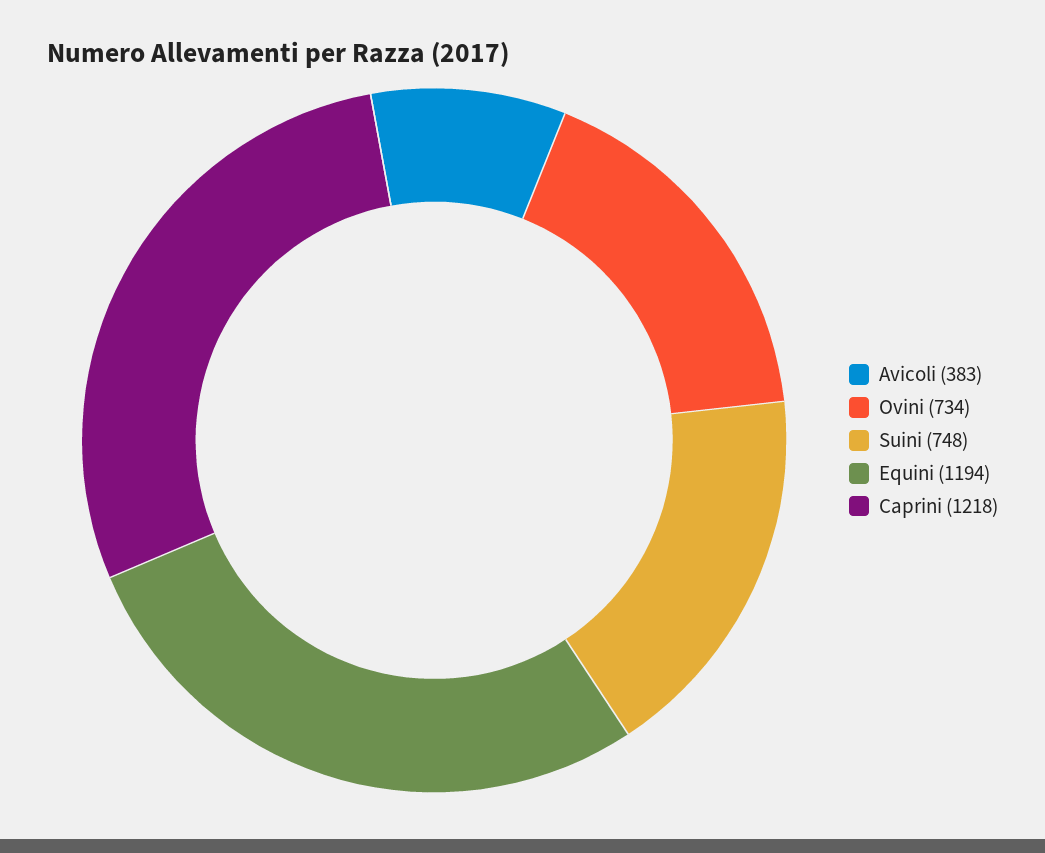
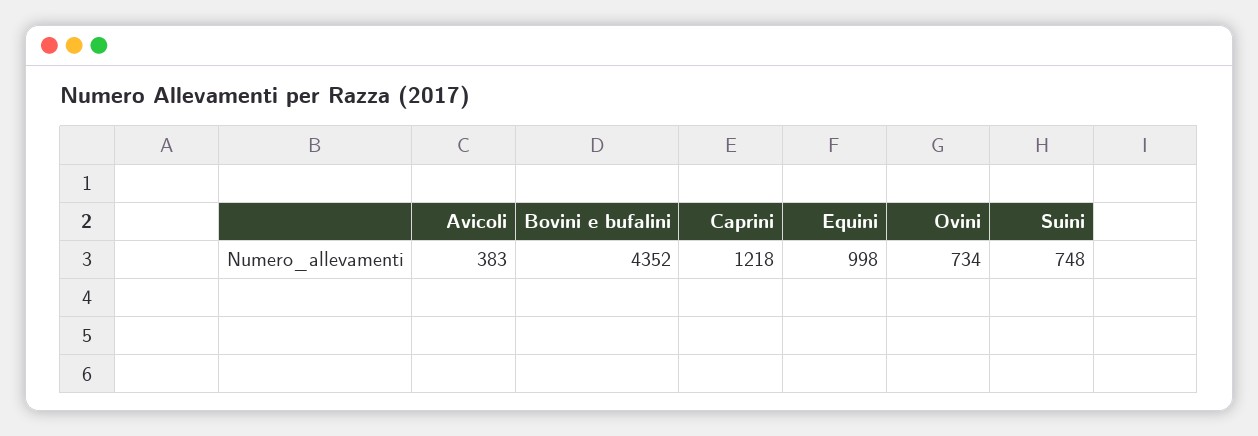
Equini: 1194 -> 998
Bovini e bufalini: none -> 4352

